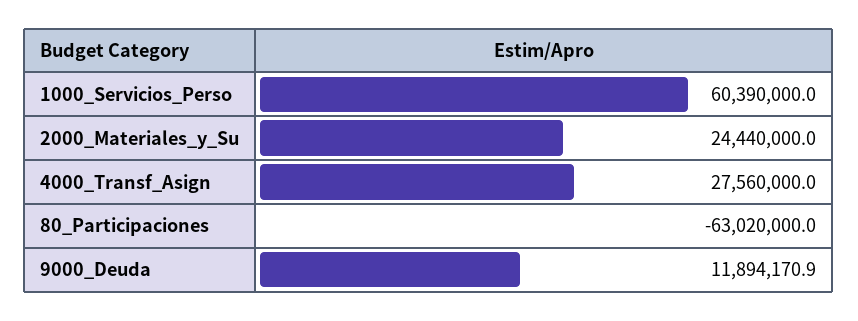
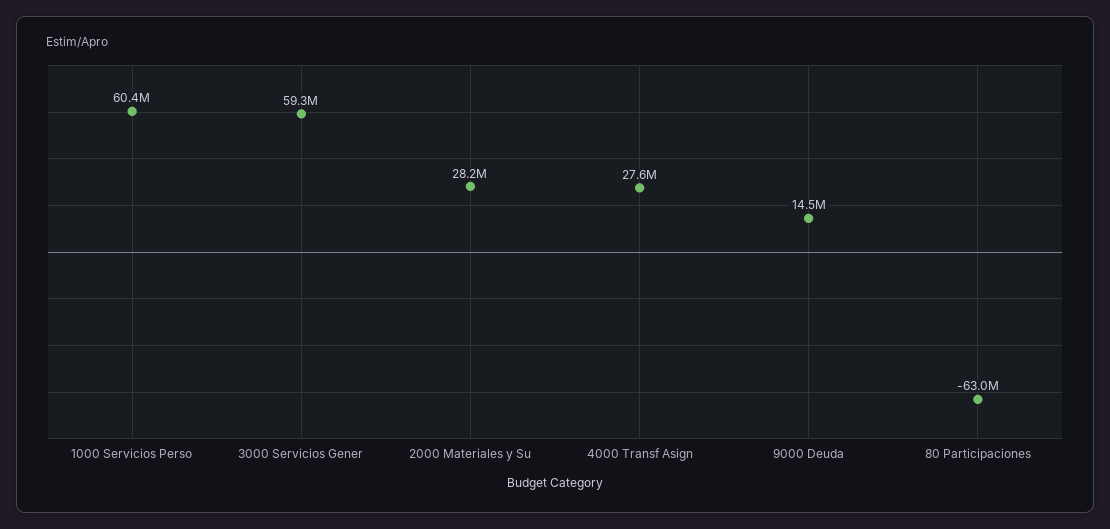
2000_Materiales_y_Su: 24440000 -> 28200000
9000_Deuda: 11894170.9 -> 14500000
3000 Servicios Gener: none -> 59300000

